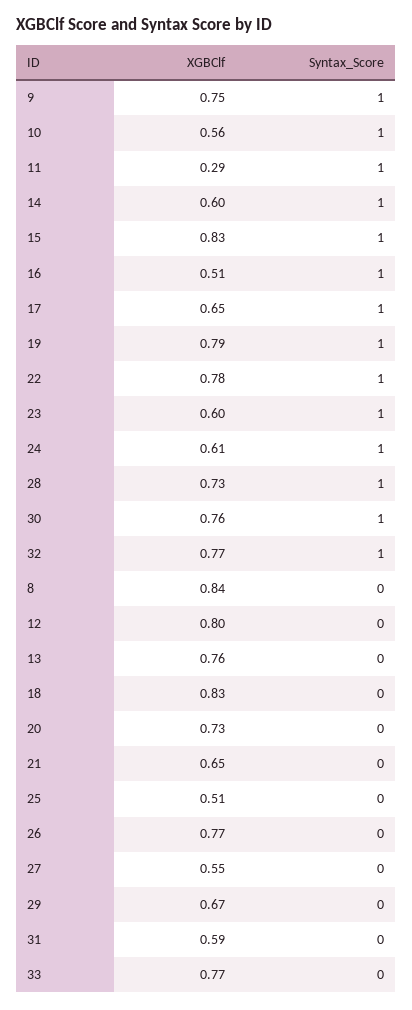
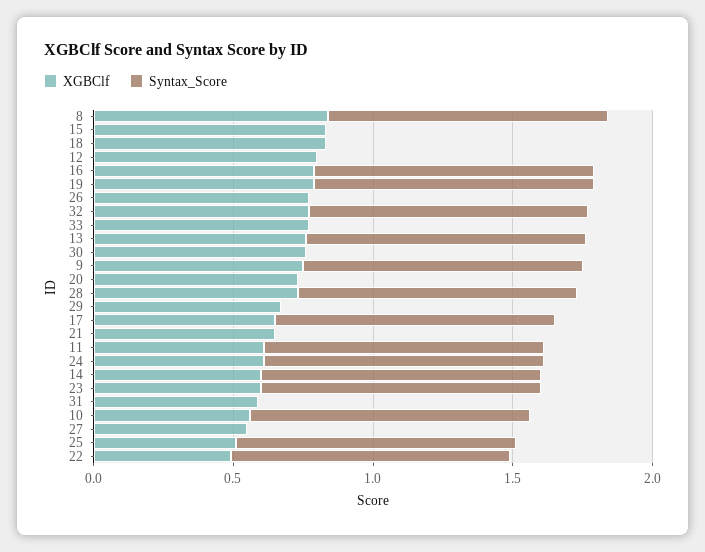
XGBClf, 11: 0.29 -> 0.6
Syntax_Score, 15: 1 -> 0
XGBClf, 16: 0.51 -> 0.8
XGBClf, 22: 0.78 -> 0.5
Syntax_Score, 30: 1 -> 0
Syntax_Score, 8: 0 -> 1
Syntax_Score, 13: 0 -> 1
Syntax_Score, 25: 0 -> 1

